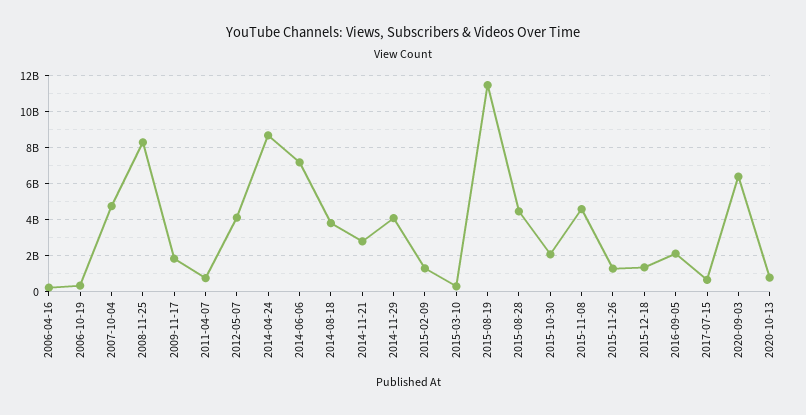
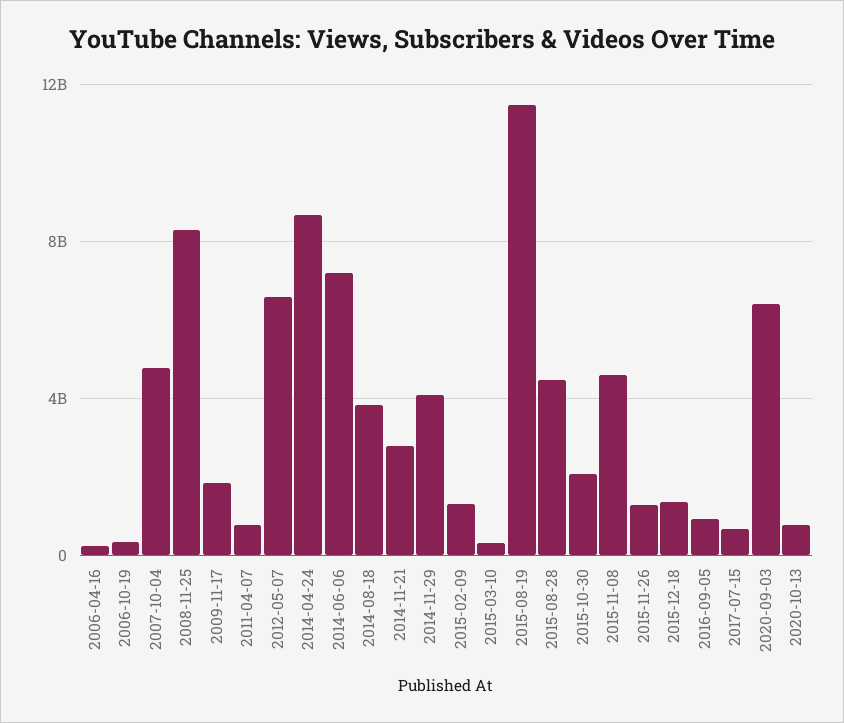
2012-05-07: 4000000000 -> 6500000000
2016-09-05: 2000000000 -> 1000000000

